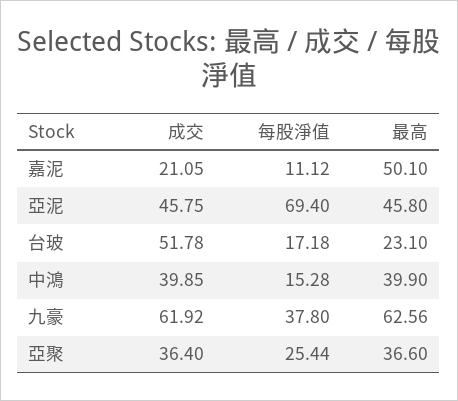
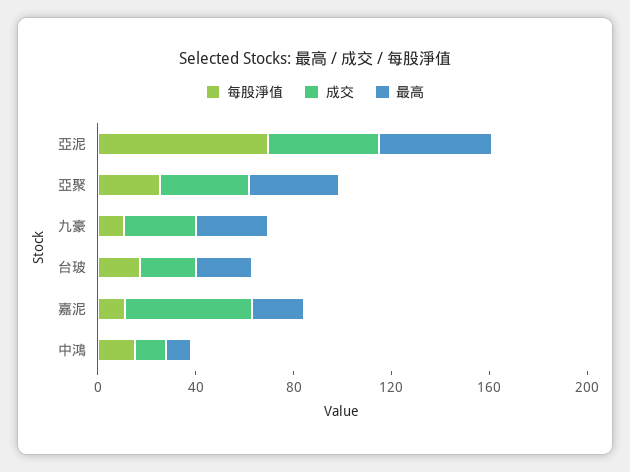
成交, 嘉泥: 21.05 -> 50
最高, 嘉泥: 50.1 -> 20
成交, 台玻: 51.78 -> 20
成交, 中鴻: 39.85 -> 10
最高, 中鴻: 39.9 -> 10
成交, 九豪: 61.92 -> 30
每股淨值, 九豪: 37.8 -> 10
最高, 九豪: 62.56 -> 30

